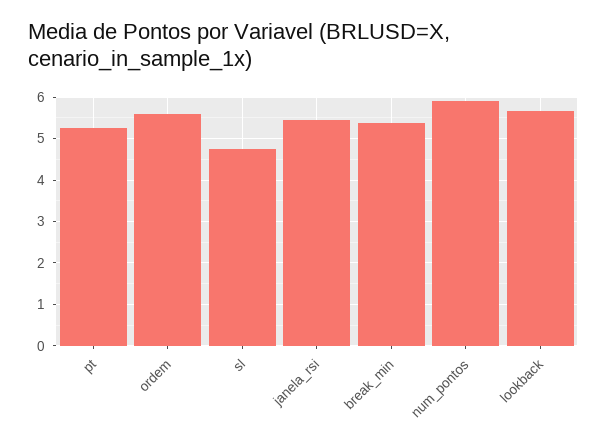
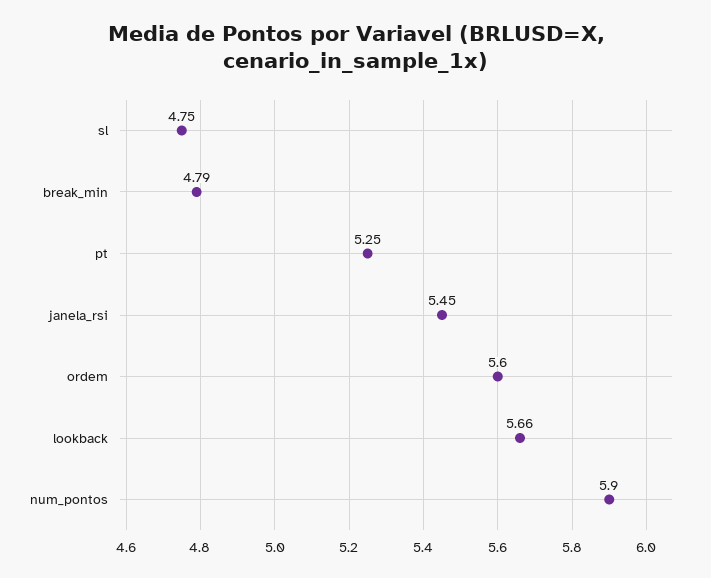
break_min: 5.4 -> 4.79

